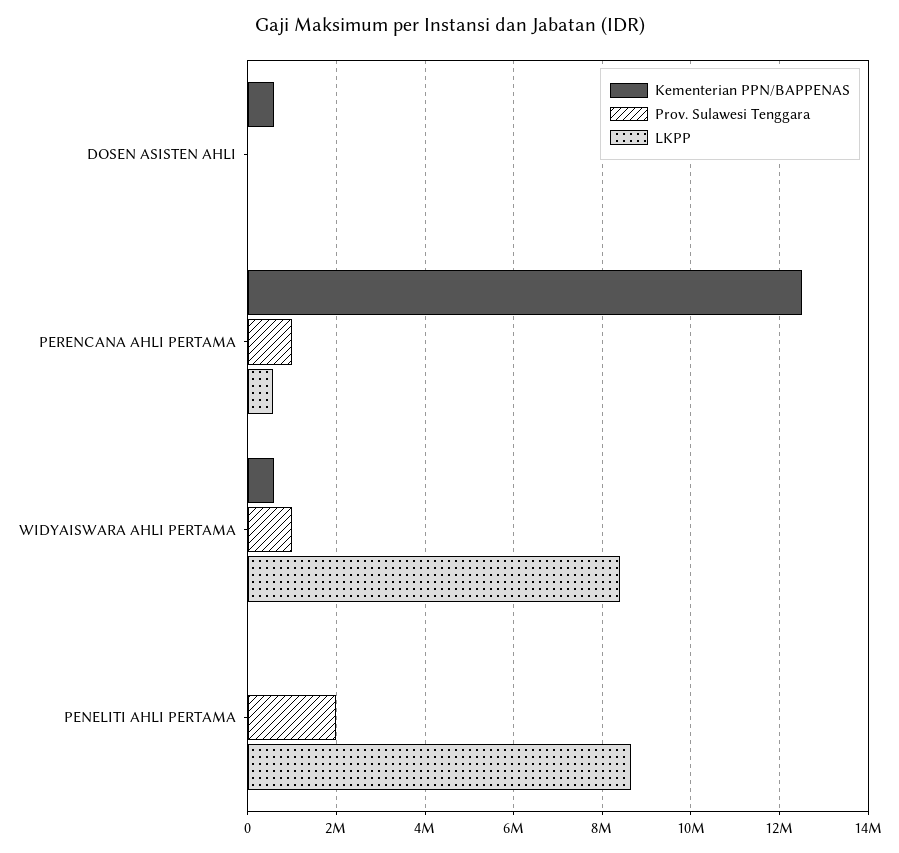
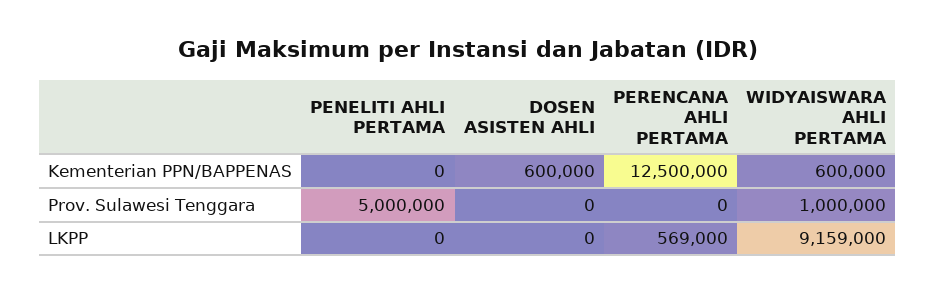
Prov. Sulawesi Tenggara, PERENCANA AHLI PERTAMA: 1000000 -> 0
LKPP, WIDYAISWARA AHLI PERTAMA: 8400000 -> 9159000
Prov. Sulawesi Tenggara, PENELITI AHLI PERTAMA: 2000000 -> 5000000
LKPP, PENELITI AHLI PERTAMA: 8600000 -> 0

